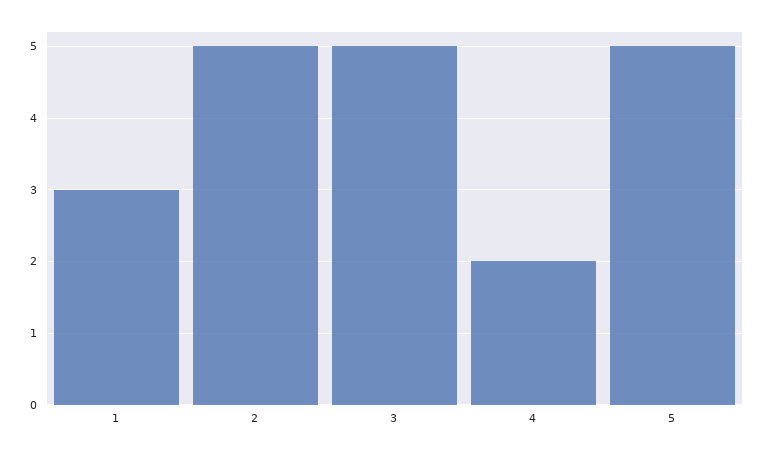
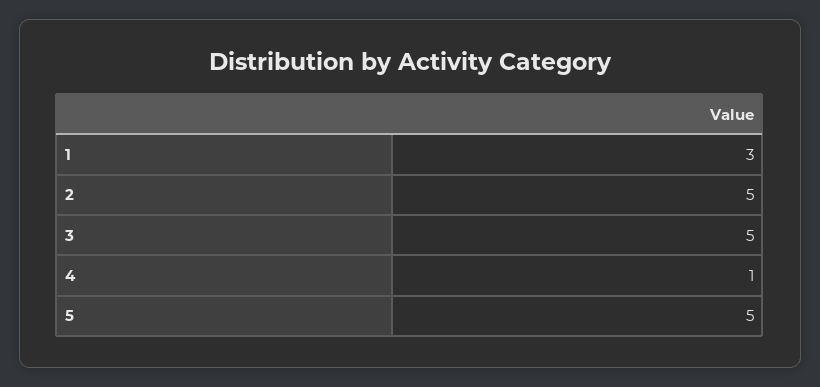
4: 2 -> 1

